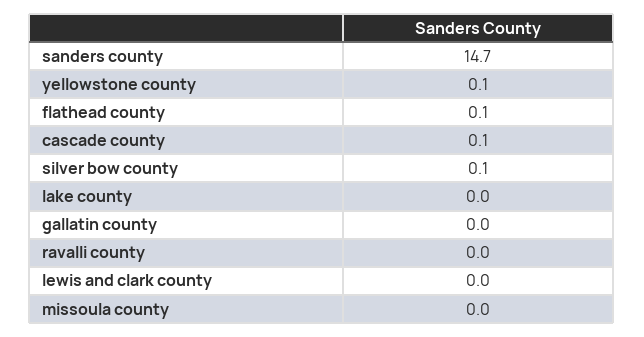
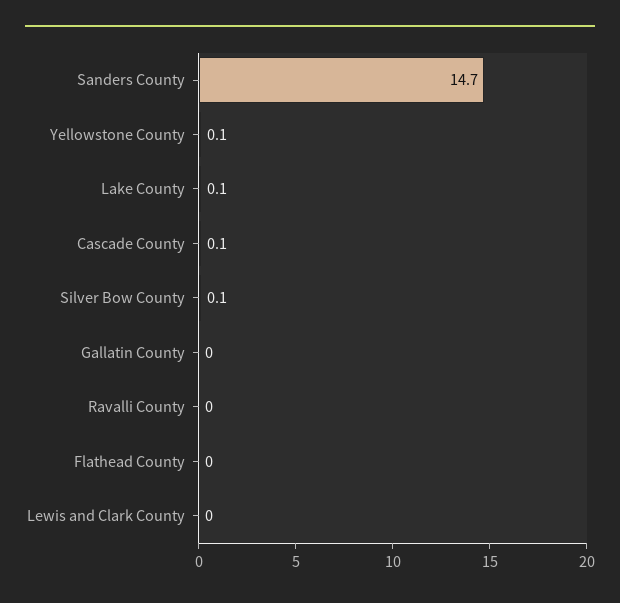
flathead county: 0.1 -> 0
lake county: 0 -> 0.1
missoula county: 0 -> none

